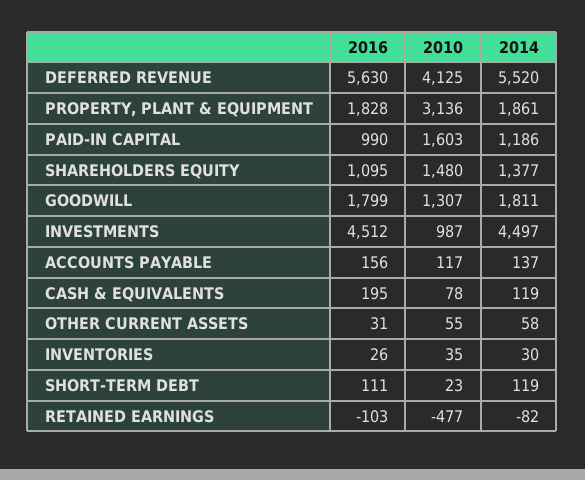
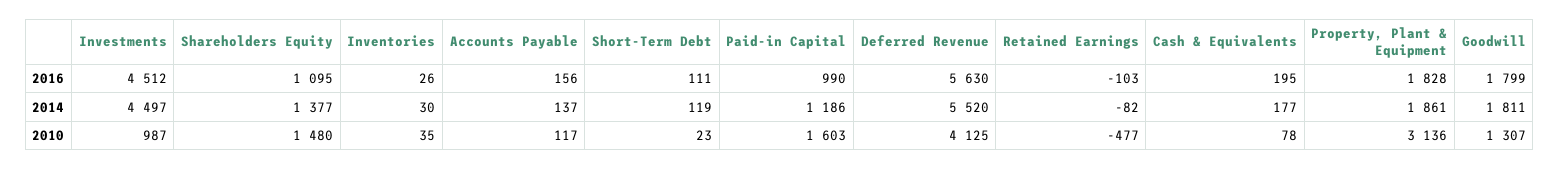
2014, CASH & EQUIVALENTS: 119 -> 177
2016, OTHER CURRENT ASSETS: 31 -> none
2010, OTHER CURRENT ASSETS: 55 -> none
2014, OTHER CURRENT ASSETS: 58 -> none

